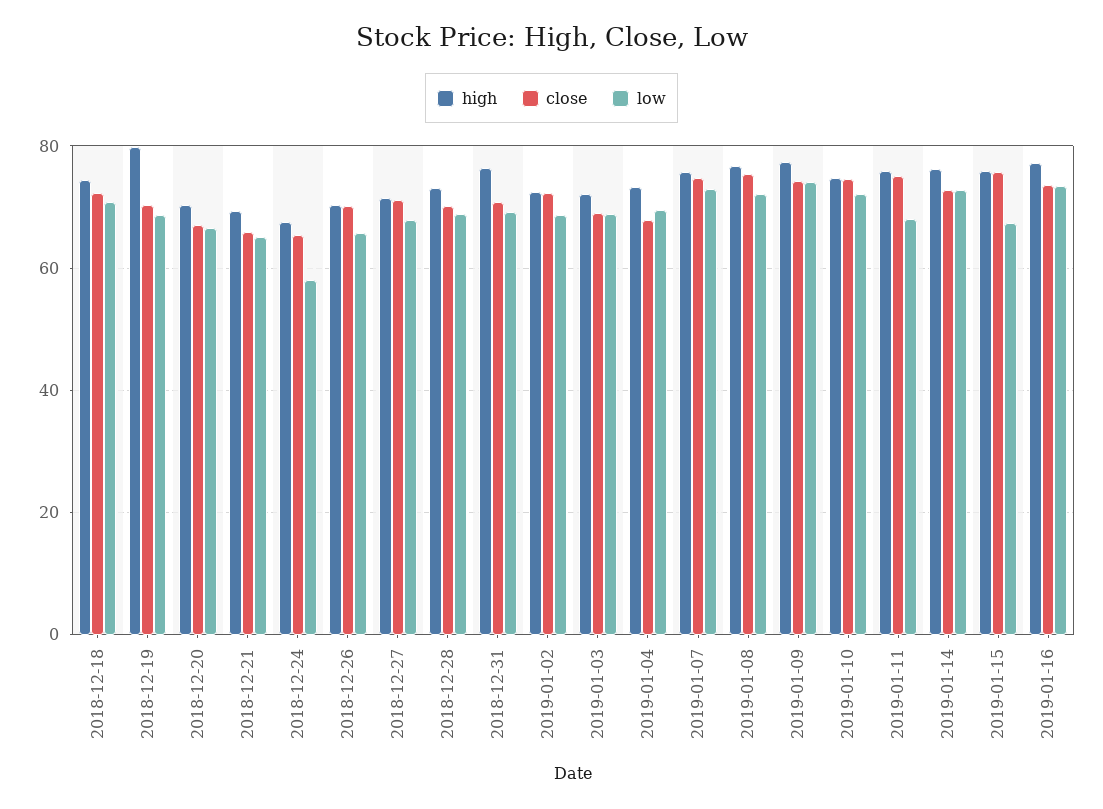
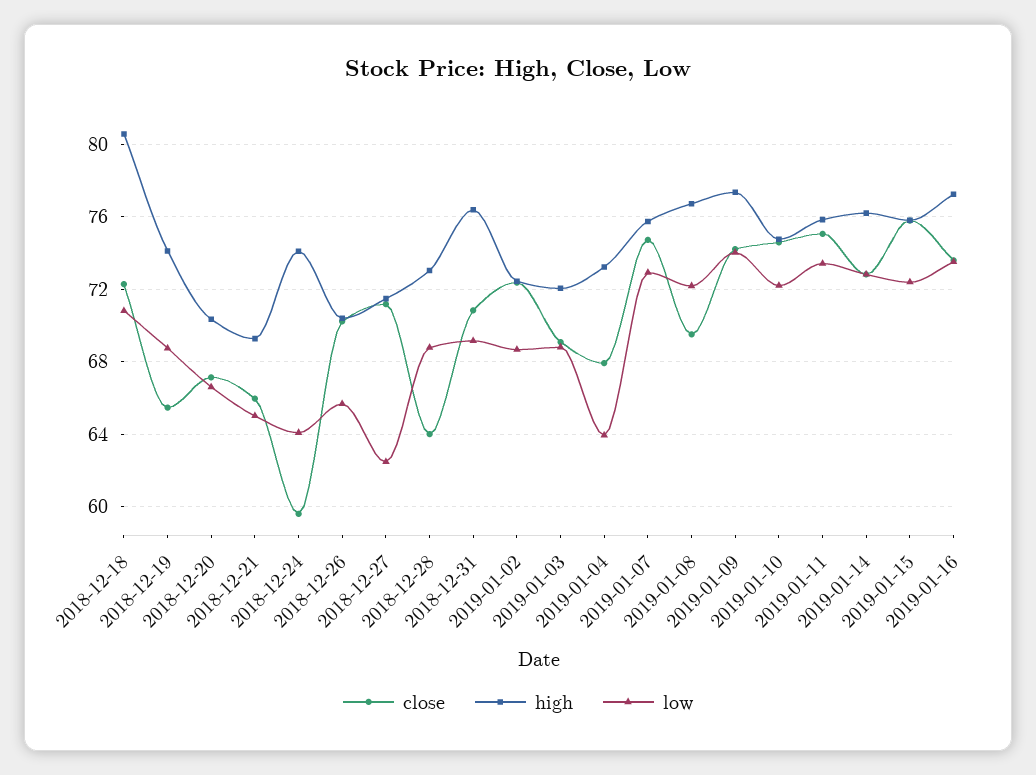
high, 2018-12-18: 74 -> 80.5
high, 2018-12-19: 80 -> 74
close, 2018-12-19: 70 -> 65.5
high, 2018-12-24: 68 -> 74
close, 2018-12-24: 66 -> 59.5
low, 2018-12-24: 58 -> 64
low, 2018-12-27: 68 -> 62.5
close, 2018-12-28: 70 -> 64
low, 2019-01-04: 70 -> 64
close, 2019-01-08: 76 -> 69.5
low, 2019-01-11: 68 -> 73.5
low, 2019-01-15: 68 -> 72.5

